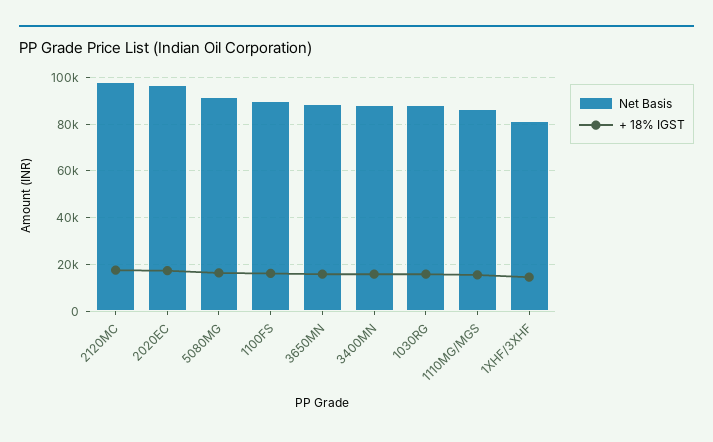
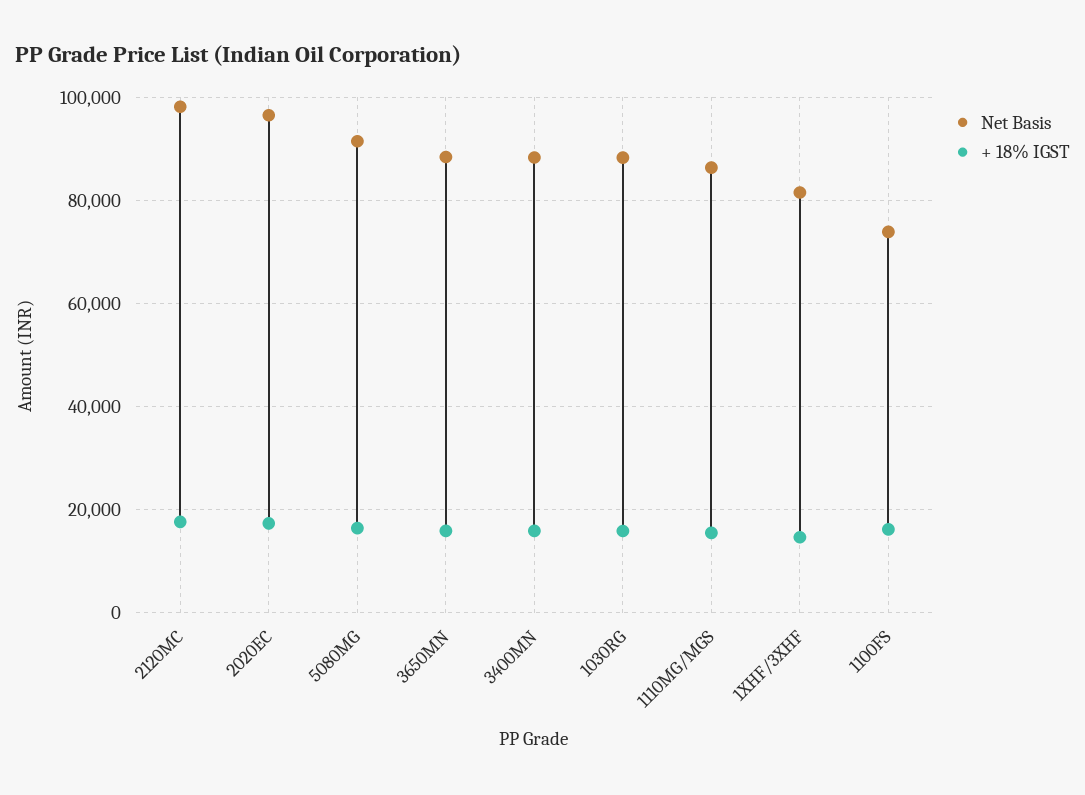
Net Basis, 1100FS: 90000 -> 74000

